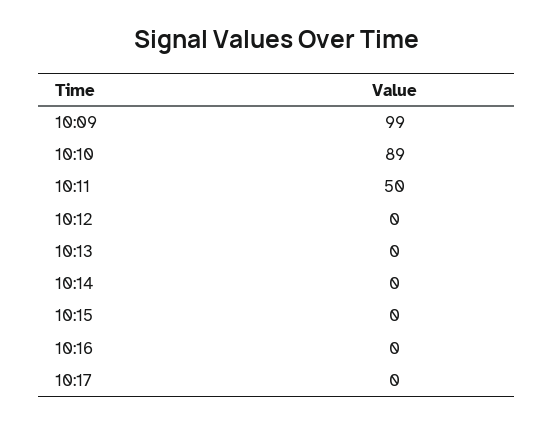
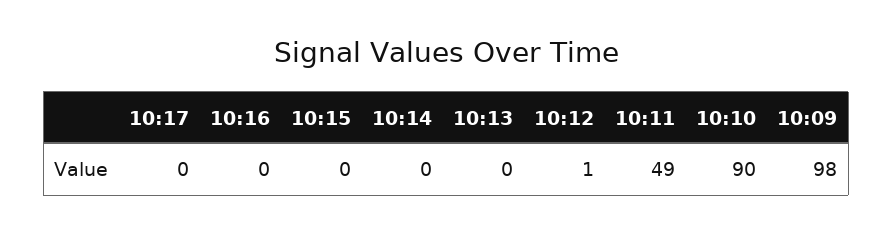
10:09: 99 -> 98
10:10: 89 -> 90
10:11: 50 -> 49
10:12: 0 -> 1

